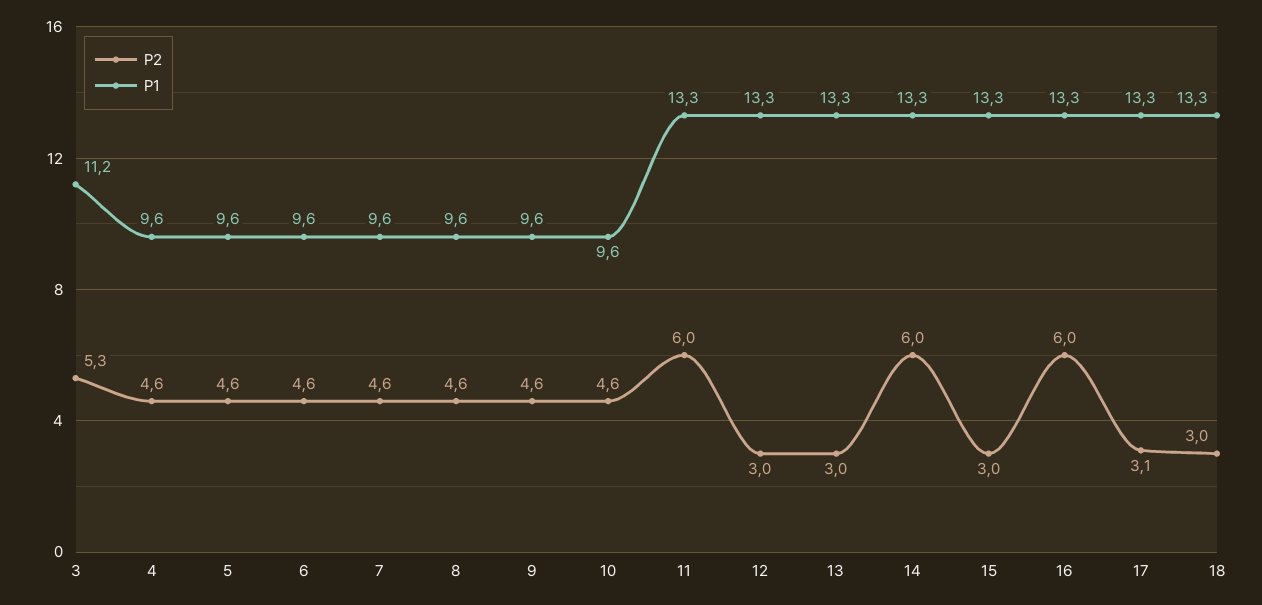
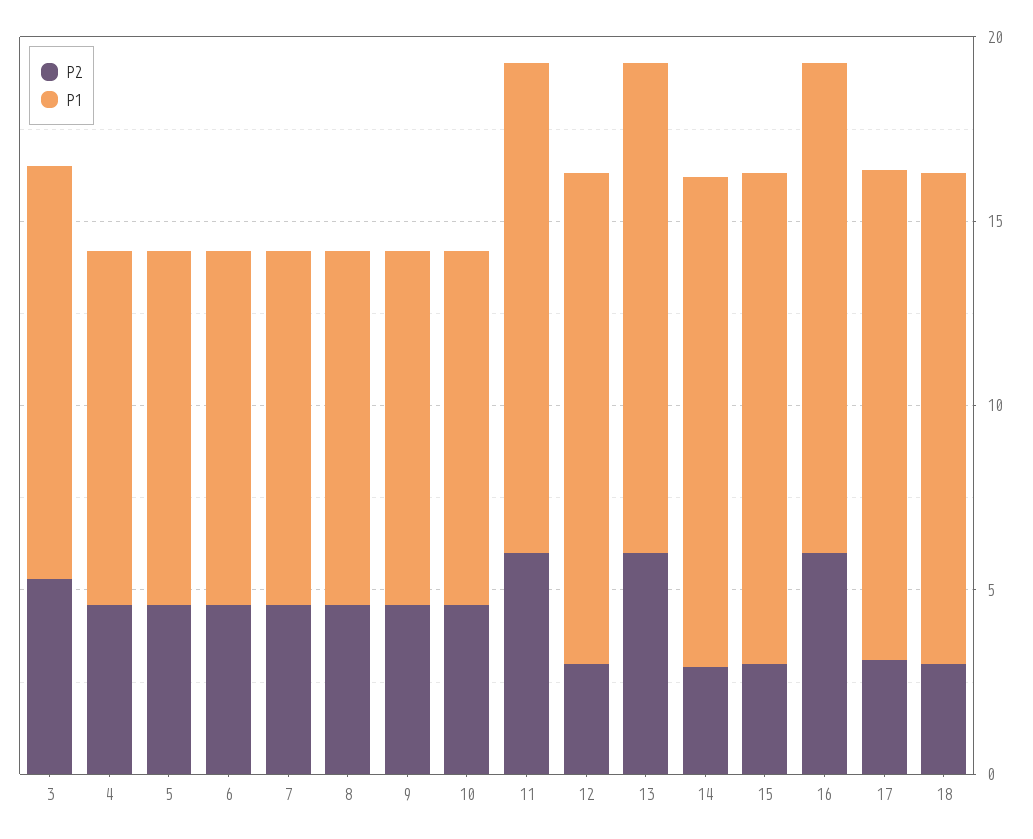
P2, 13: 3 -> 6
P2, 14: 6 -> 3

